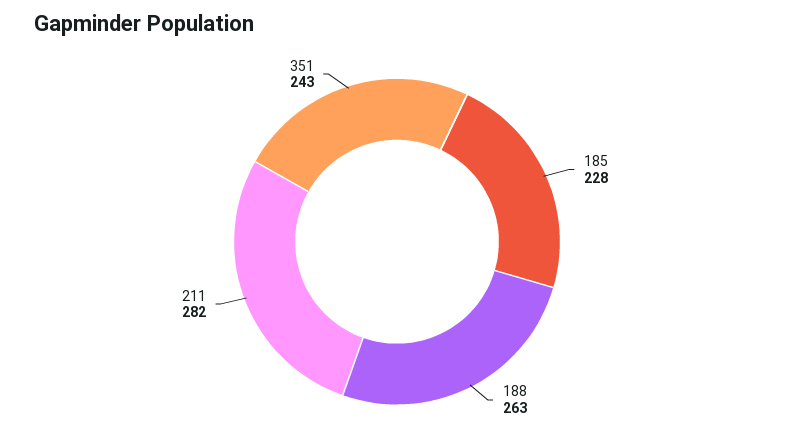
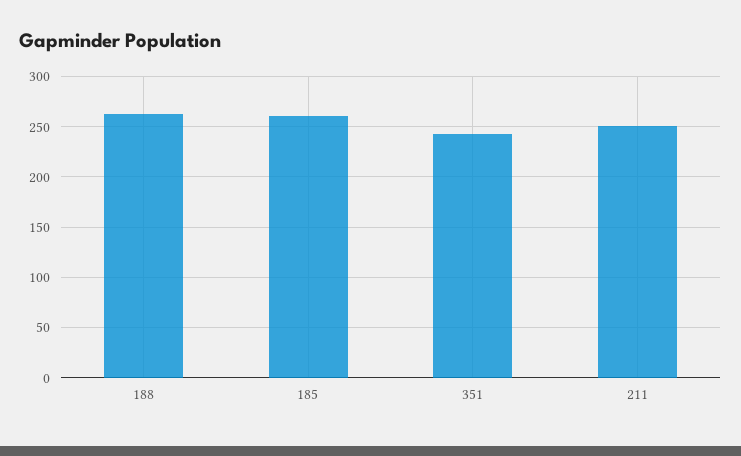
185: 228 -> 260
211: 282 -> 250

